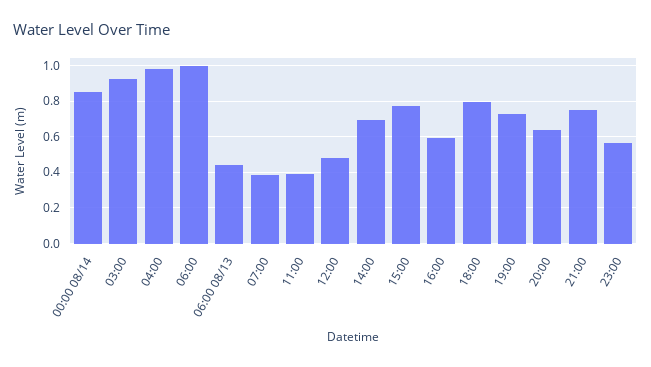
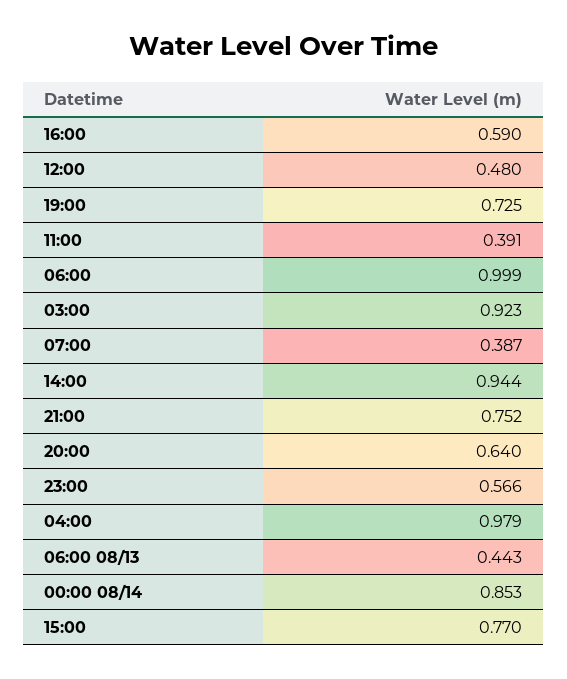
14:00: 0.7 -> 0.944
18:00: 0.8 -> none

